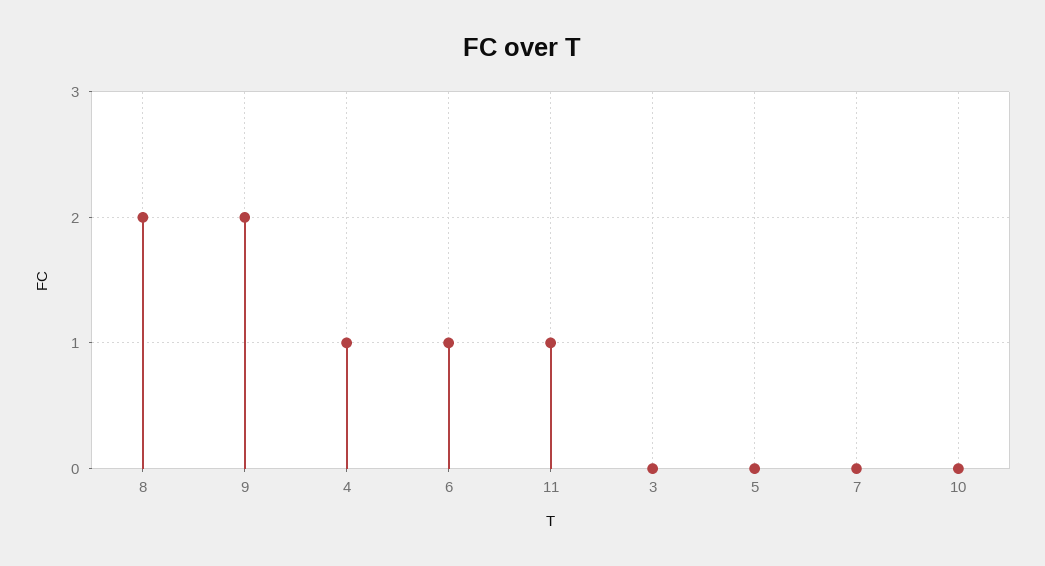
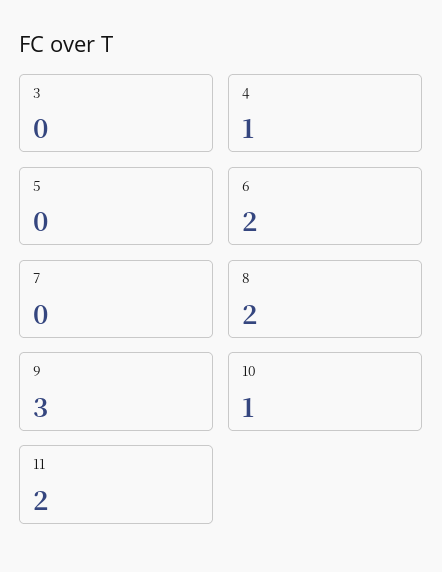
9: 2 -> 3
6: 1 -> 2
11: 1 -> 2
10: 0 -> 1

